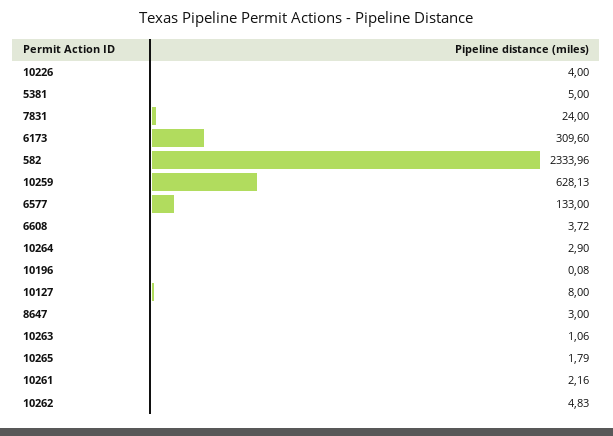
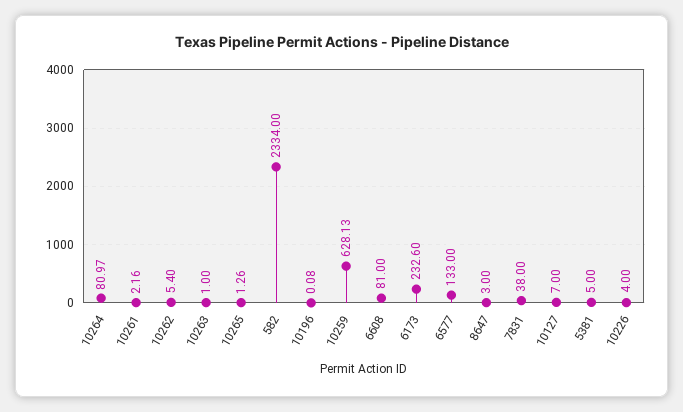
7831: 24 -> 38
6173: 309.6 -> 232.6
582: 2333.96 -> 2334
6608: 3.72 -> 81
10264: 2.9 -> 80.97
10127: 8 -> 7
10263: 1.06 -> 1
10265: 1.79 -> 1.26
10262: 4.83 -> 5.4

